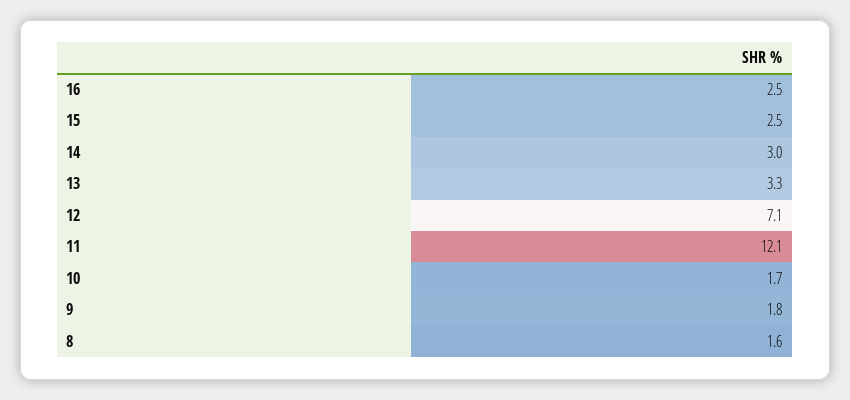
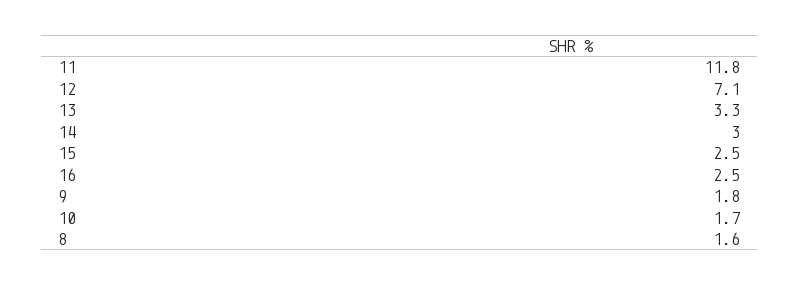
11: 12.1 -> 11.8

